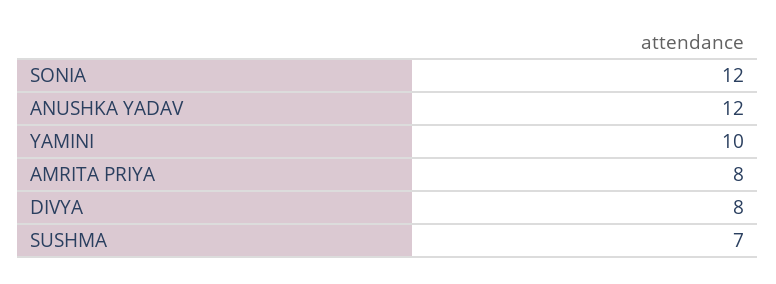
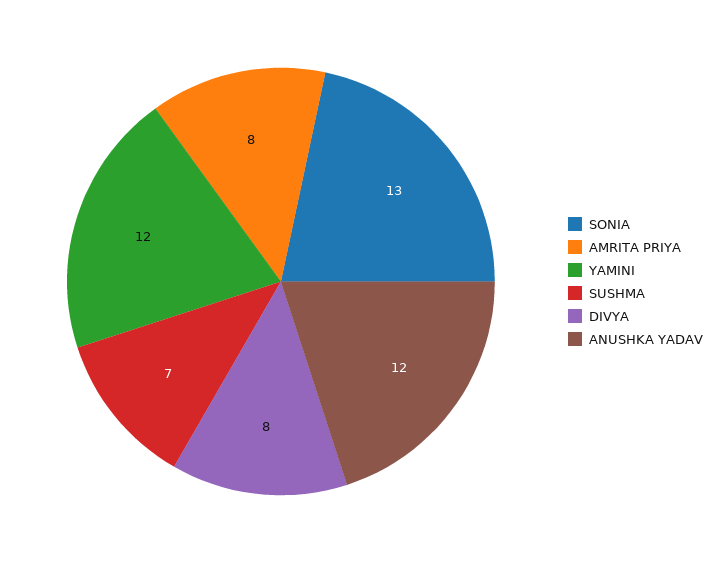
SONIA: 12 -> 13
YAMINI: 10 -> 12

